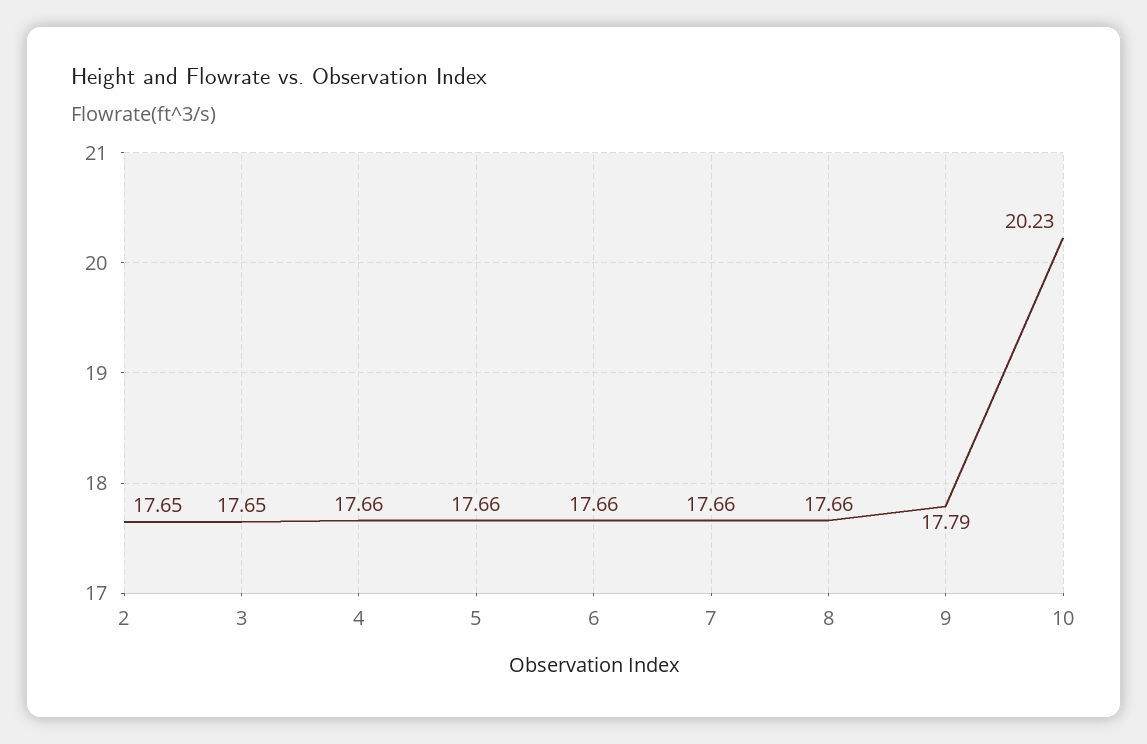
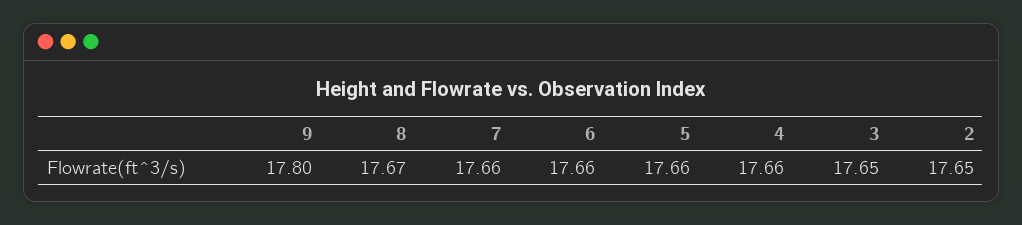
8: 17.66 -> 17.67
9: 17.79 -> 17.8
10: 20.23 -> none

